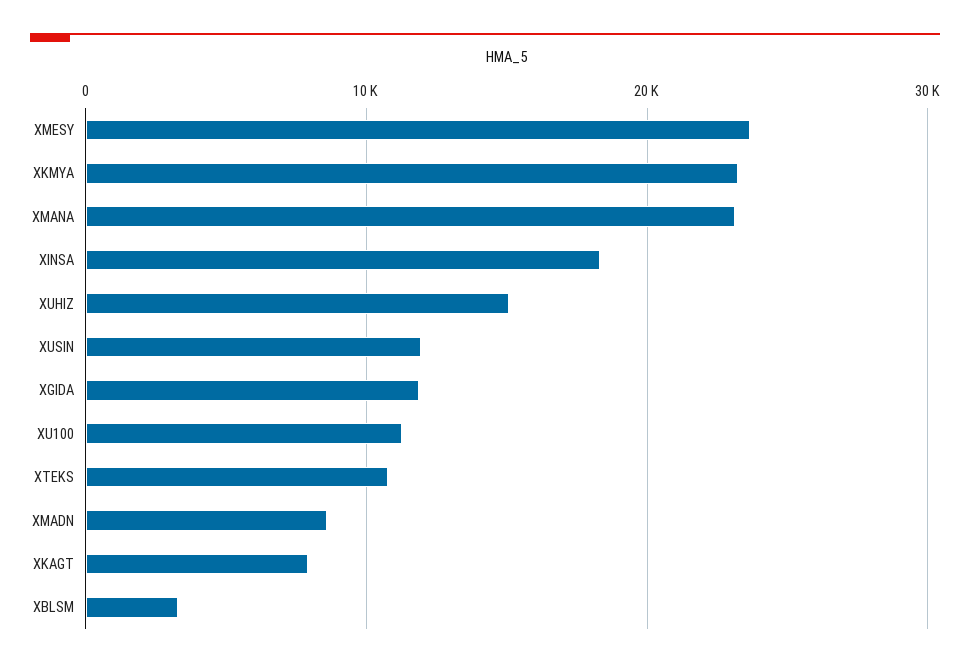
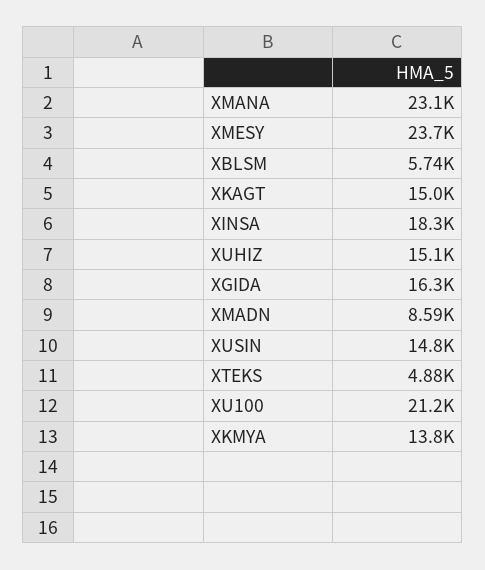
XKMYA: 23000 -> 13800
XUSIN: 12000 -> 14800
XGIDA: 12000 -> 16300
XU100: 11000 -> 21200
XTEKS: 11000 -> 4880
XKAGT: 8000 -> 15000
XBLSM: 3000 -> 5740

